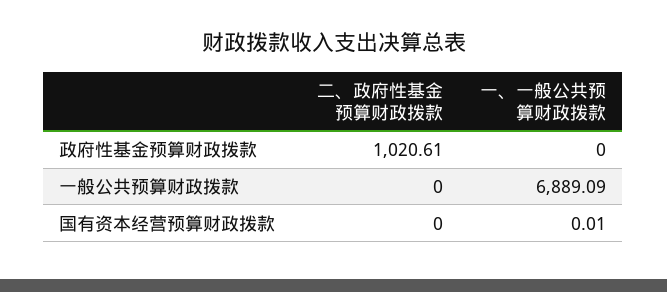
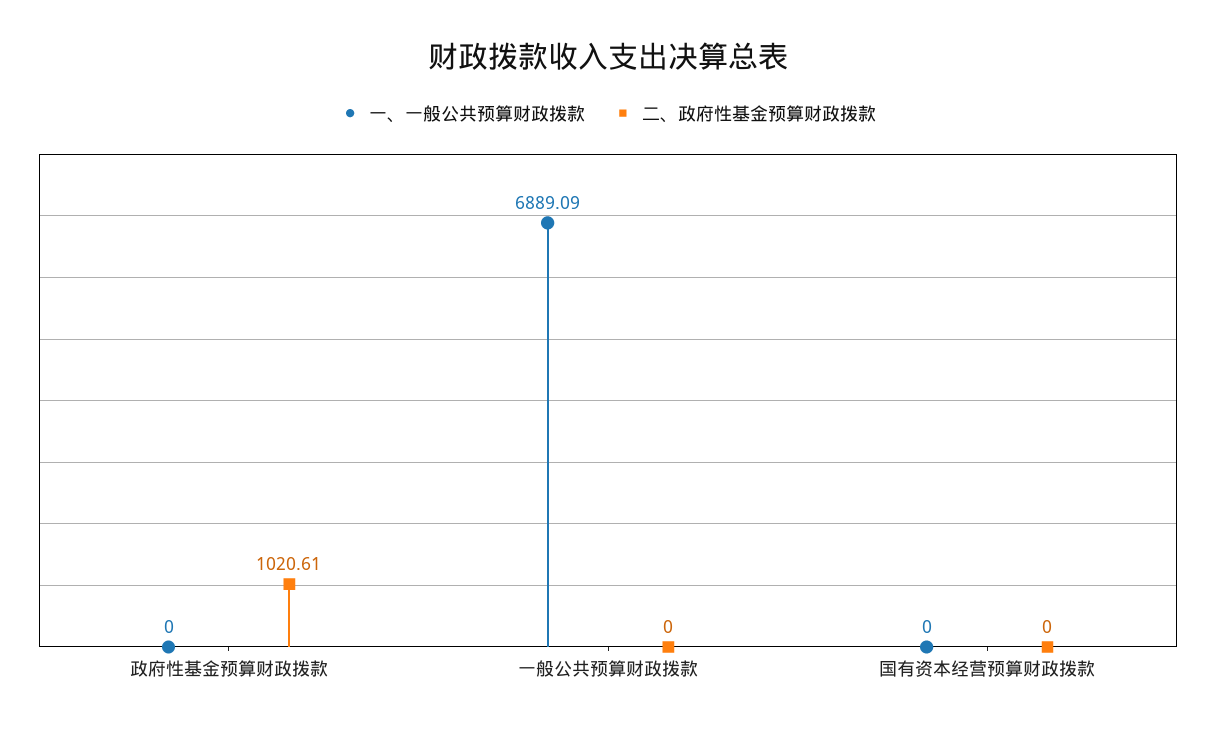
一、一般公共预算财政拨款, 国有资本经营预算财政拨款: 0.01 -> 0

